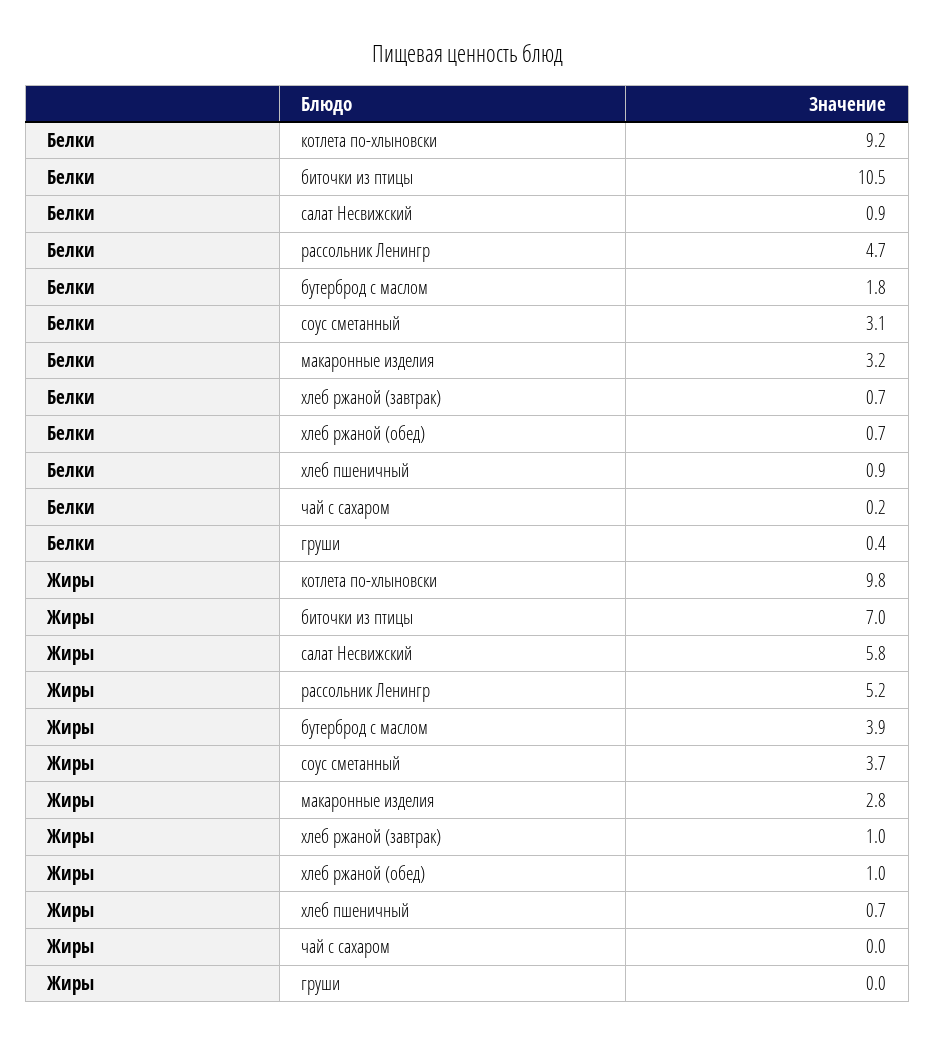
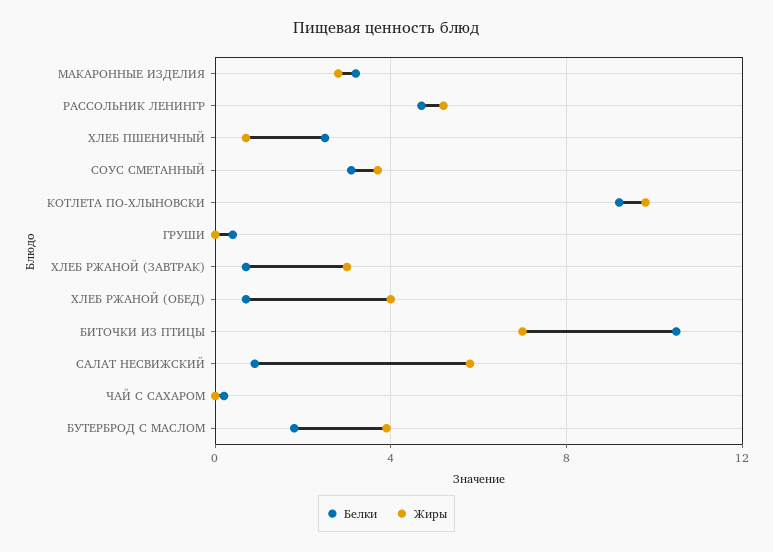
Белки, хлеб пшеничный: 0.9 -> 2.5
Жиры, хлеб ржаной (завтрак): 1 -> 3
Жиры, хлеб ржаной (обед): 1 -> 4

